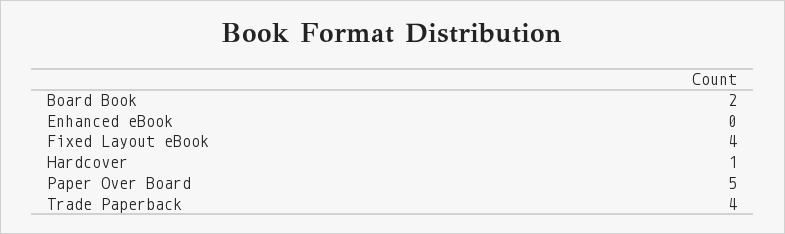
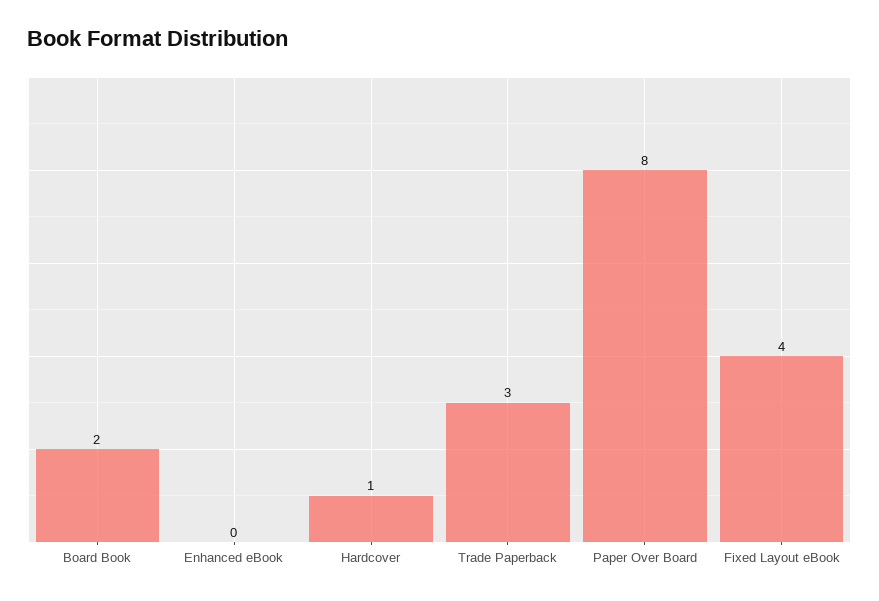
Paper Over Board: 5 -> 8
Trade Paperback: 4 -> 3

